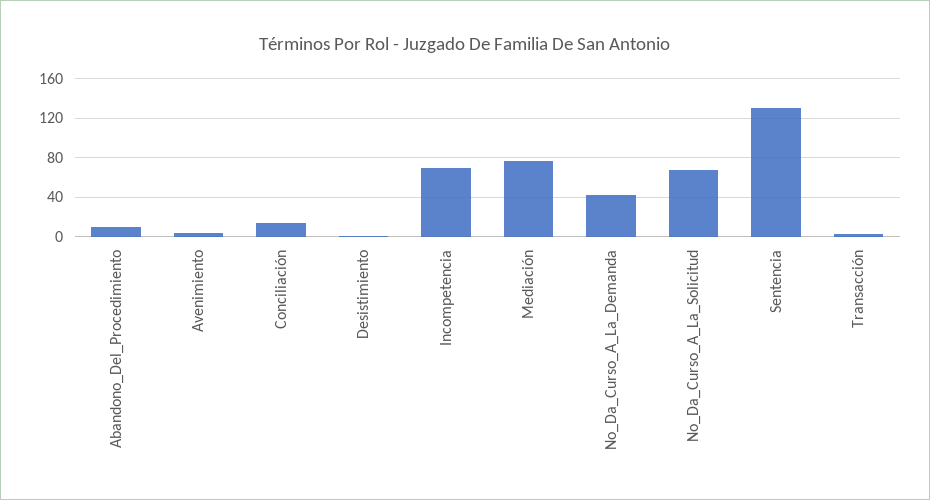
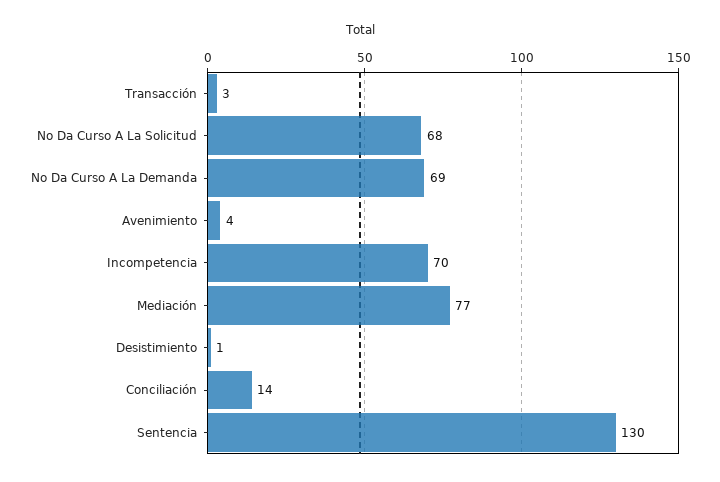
Abandono_Del_Procedimiento: 10 -> none
No_Da_Curso_A_La_Demanda: 40 -> 69

